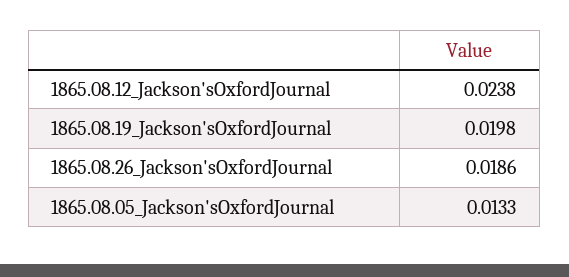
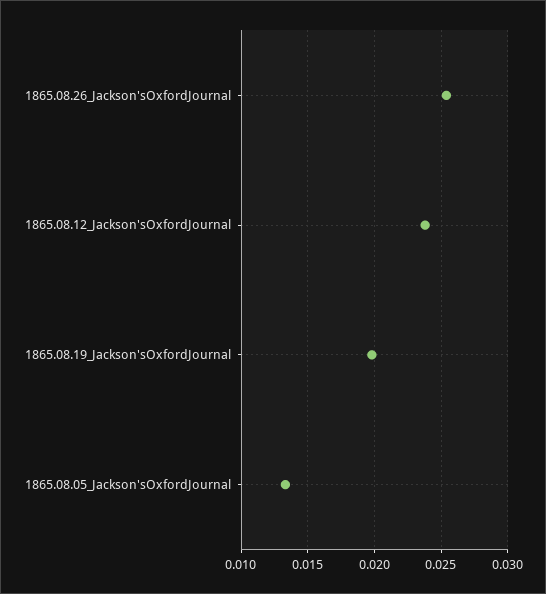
1865.08.26_Jackson'sOxfordJournal: 0.0186 -> 0.0255

